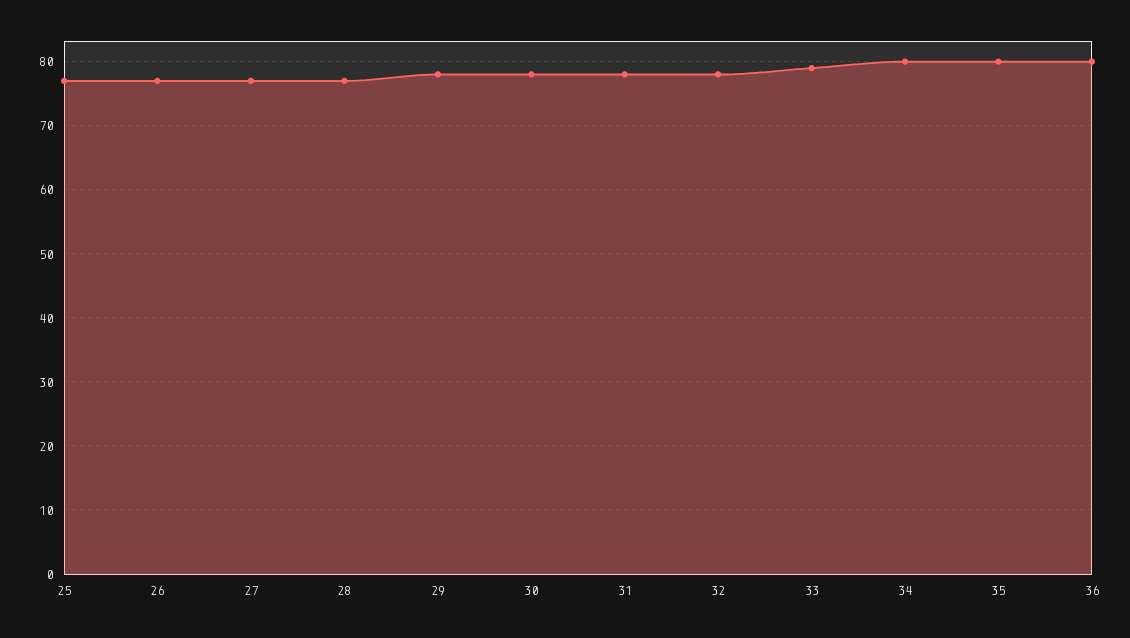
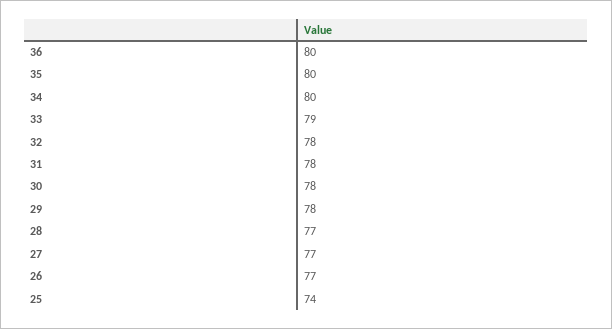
25: 77 -> 74

